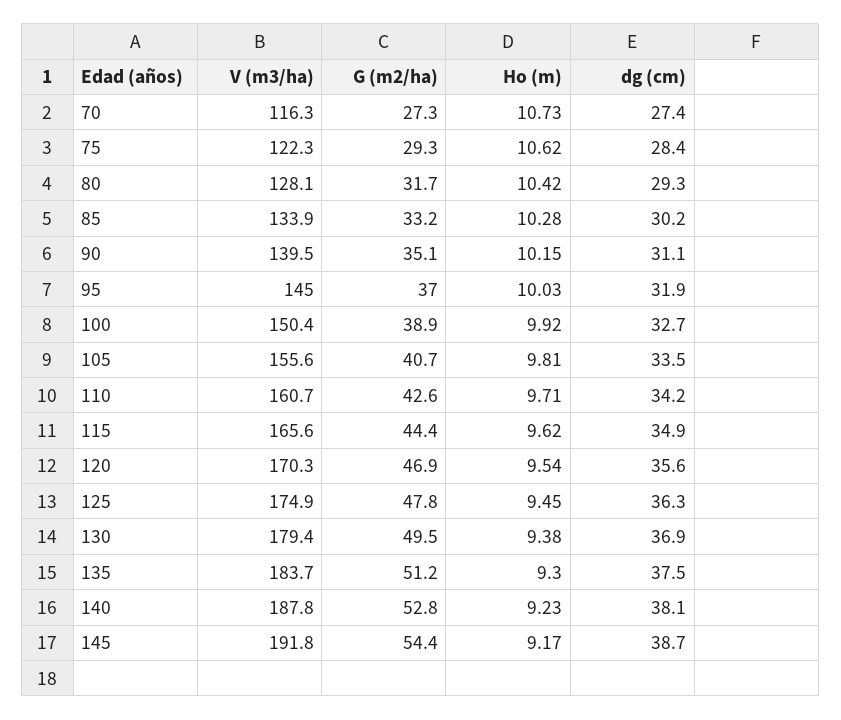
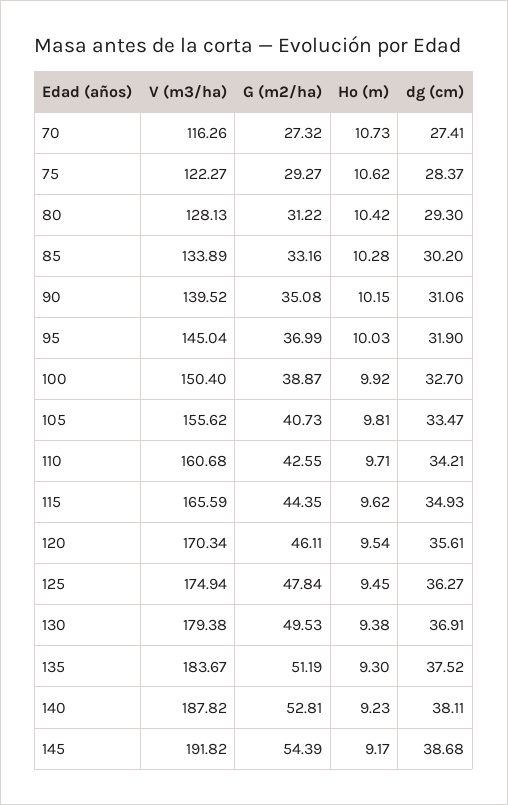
G (m2/ha), 80: 31.7 -> 31.22
G (m2/ha), 120: 46.9 -> 46.11

